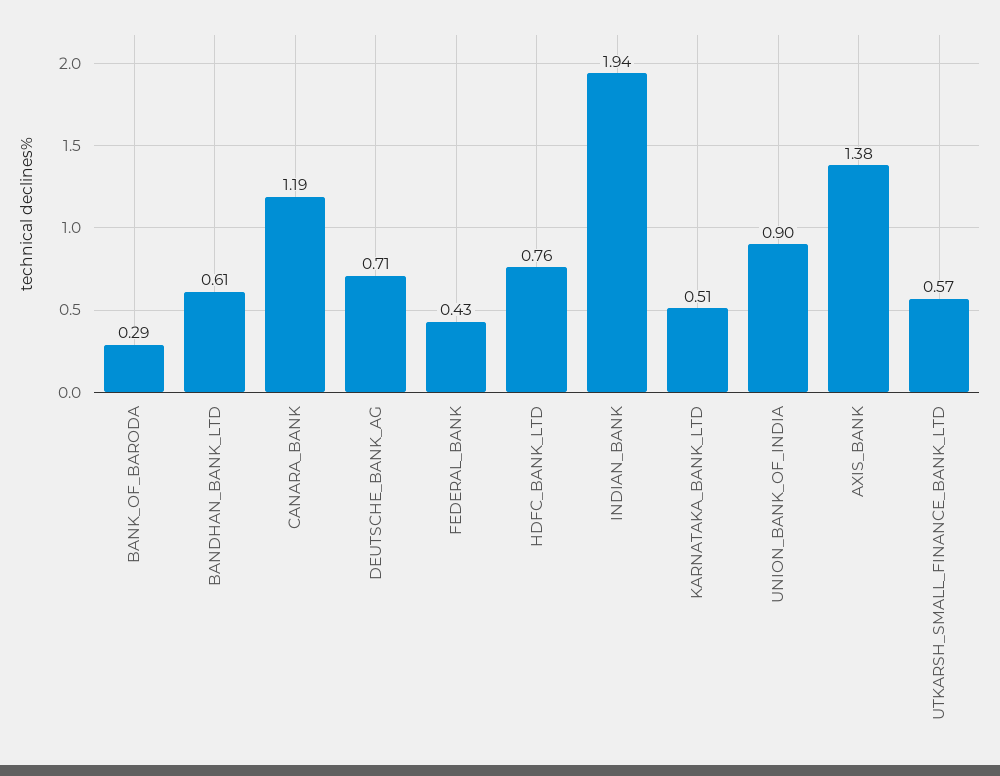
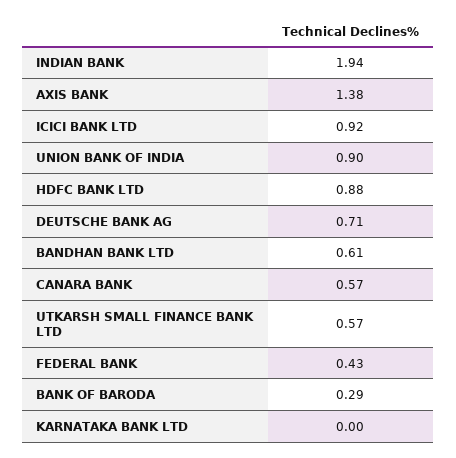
CANARA_BANK: 1.19 -> 0.57
HDFC_BANK_LTD: 0.76 -> 0.88
KARNATAKA_BANK_LTD: 0.51 -> 0
ICICI BANK LTD: none -> 0.92

